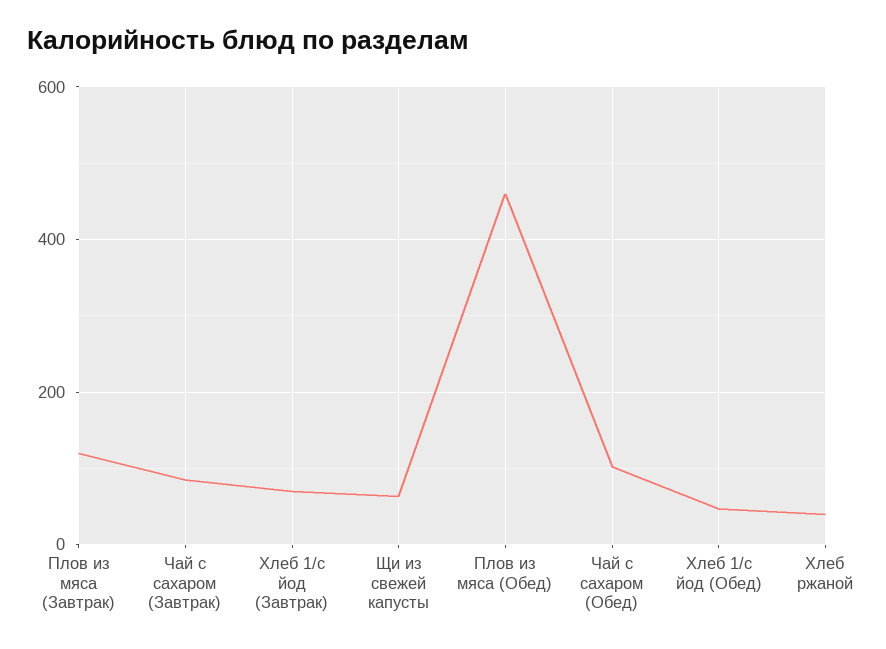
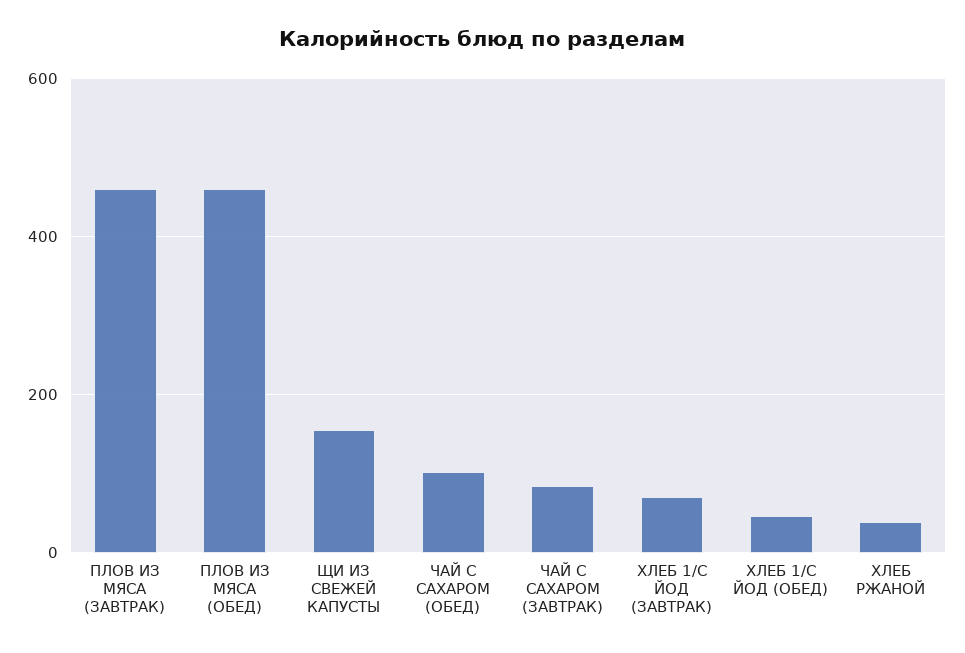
Плов из мяса (Завтрак): 120 -> 460
Щи из свежей капусты: 60 -> 160

